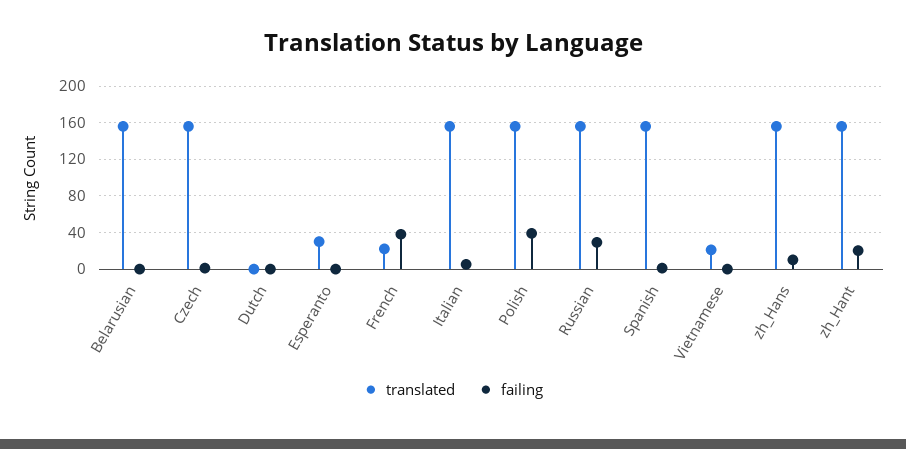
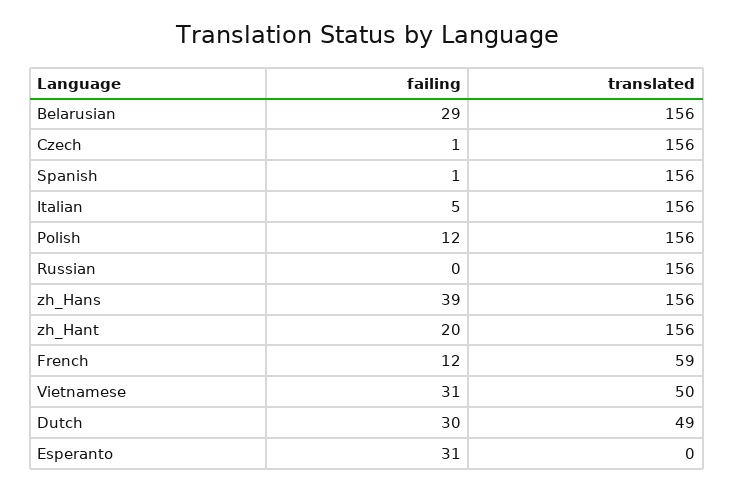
failing, Belarusian: 0 -> 29
translated, Dutch: 0 -> 49
failing, Dutch: 0 -> 30
translated, Esperanto: 30 -> 0
failing, Esperanto: 0 -> 31
translated, French: 20 -> 59
failing, French: 40 -> 12
failing, Polish: 40 -> 12
failing, Russian: 30 -> 0
translated, Vietnamese: 20 -> 50
failing, Vietnamese: 0 -> 31
failing, zh_Hans: 10 -> 39

